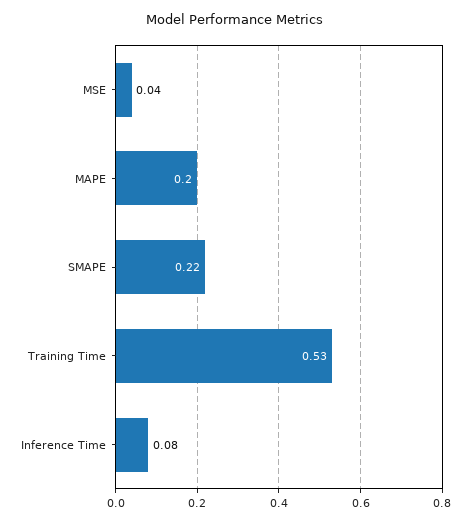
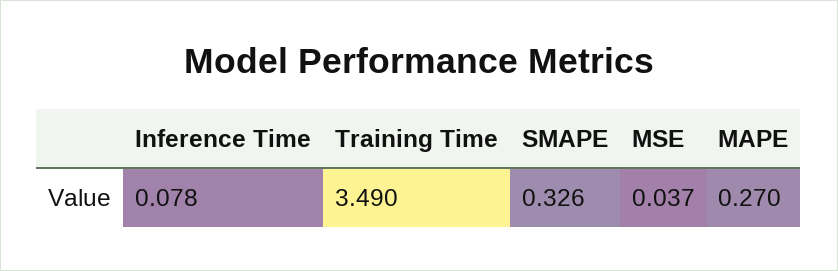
MAPE: 0.2 -> 0.27
SMAPE: 0.22 -> 0.326
Training Time: 0.53 -> 3.49

